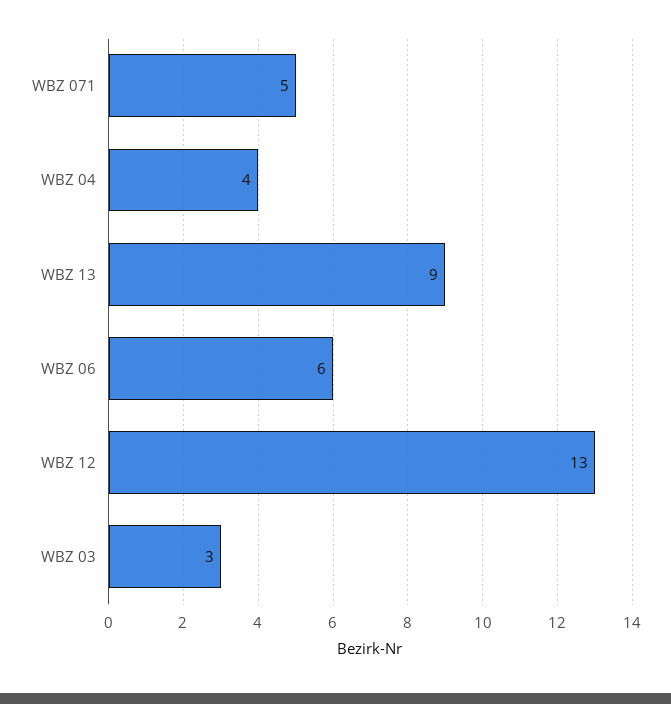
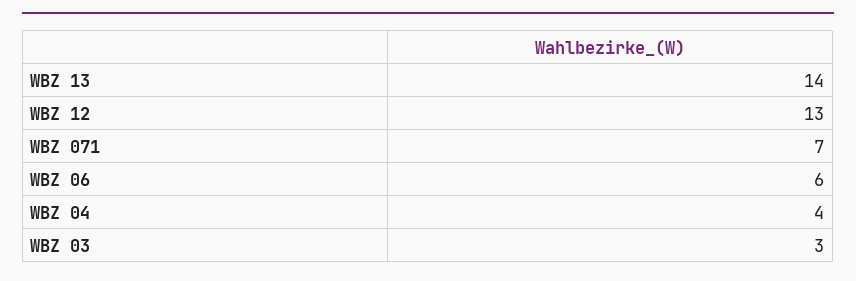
WBZ 071: 5 -> 7
WBZ 13: 9 -> 14

